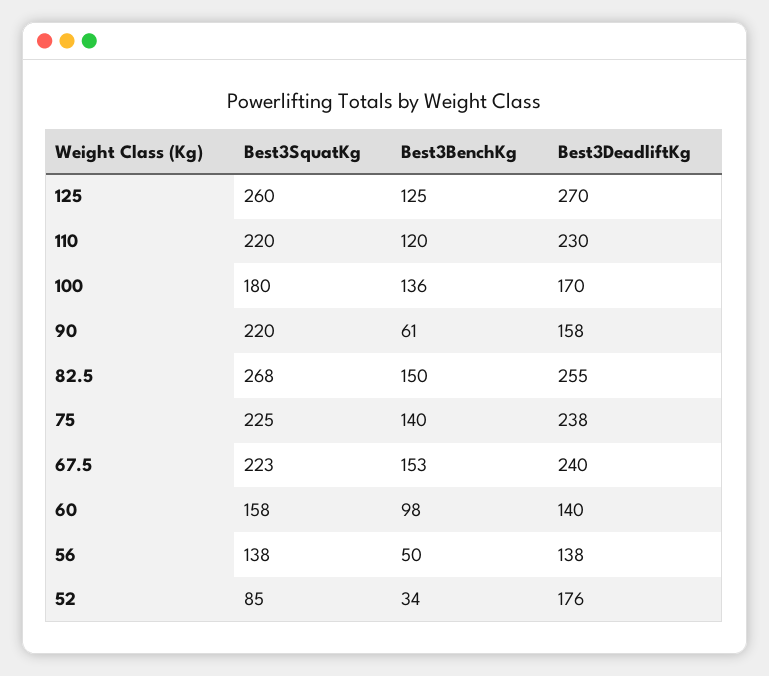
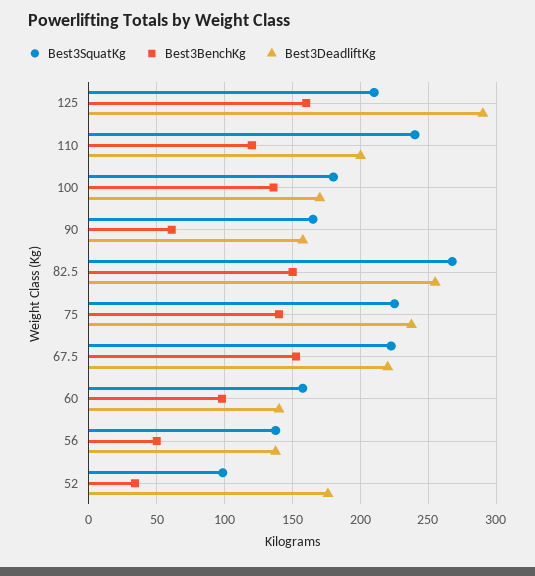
Best3SquatKg, 125: 260 -> 210
Best3BenchKg, 125: 125 -> 160
Best3DeadliftKg, 125: 270 -> 290
Best3SquatKg, 110: 220 -> 240
Best3DeadliftKg, 110: 230 -> 200
Best3SquatKg, 90: 220 -> 165
Best3DeadliftKg, 67.5: 240 -> 220
Best3SquatKg, 52: 85 -> 100

